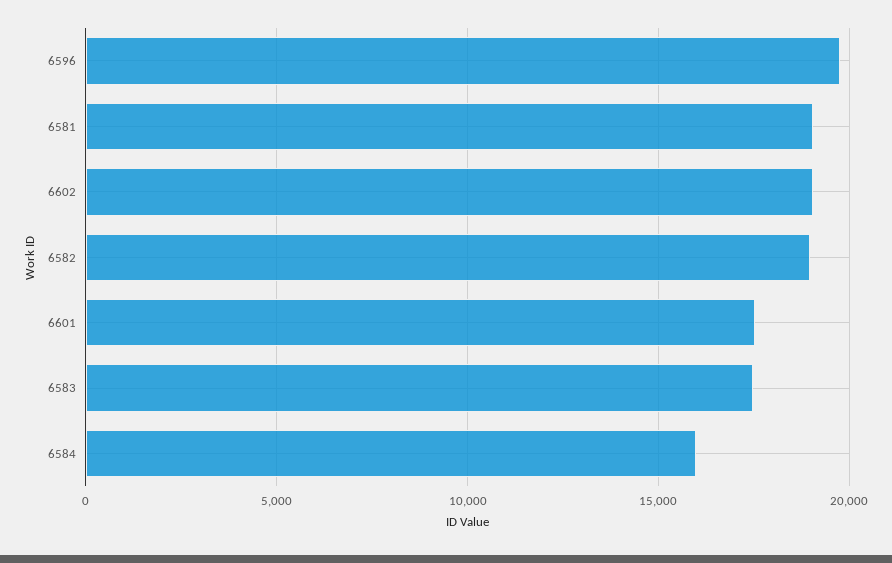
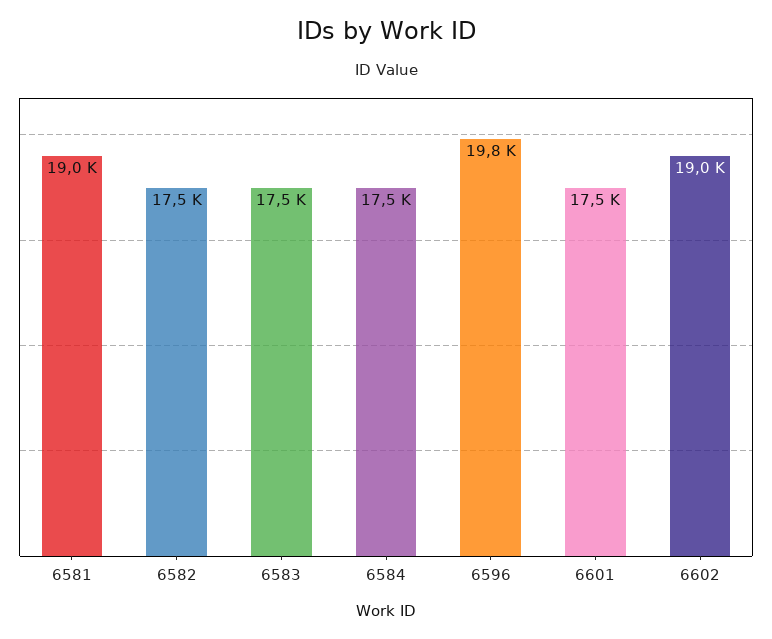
6582: 19000 -> 17500
6584: 16000 -> 17500

